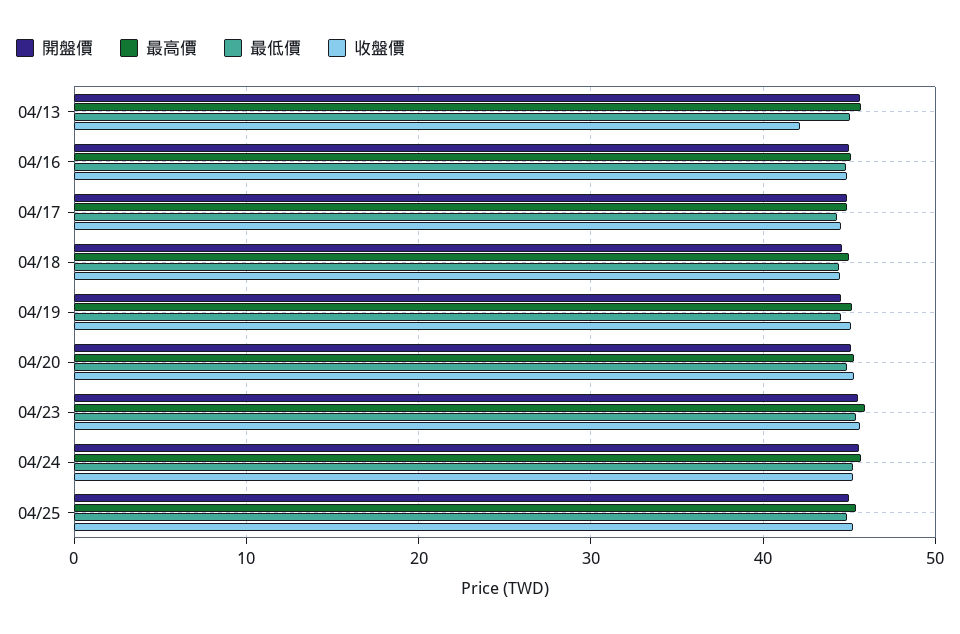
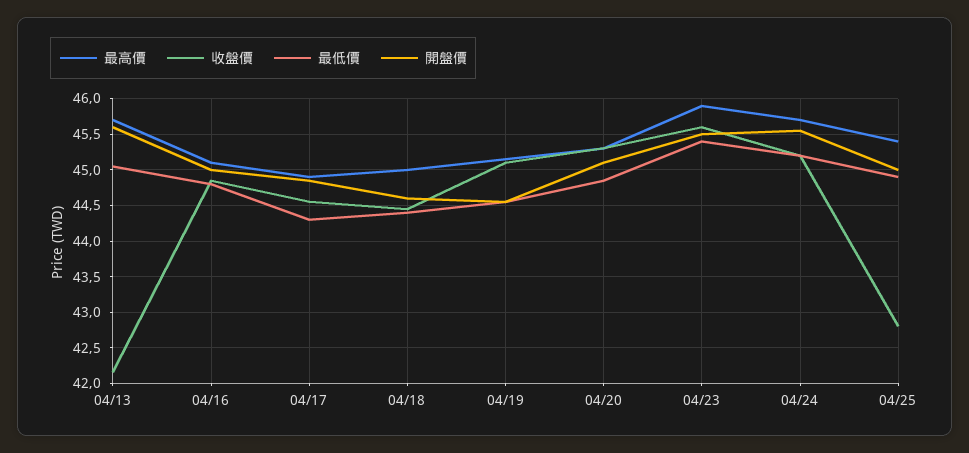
收盤價, 04/25: 45 -> 42.8

